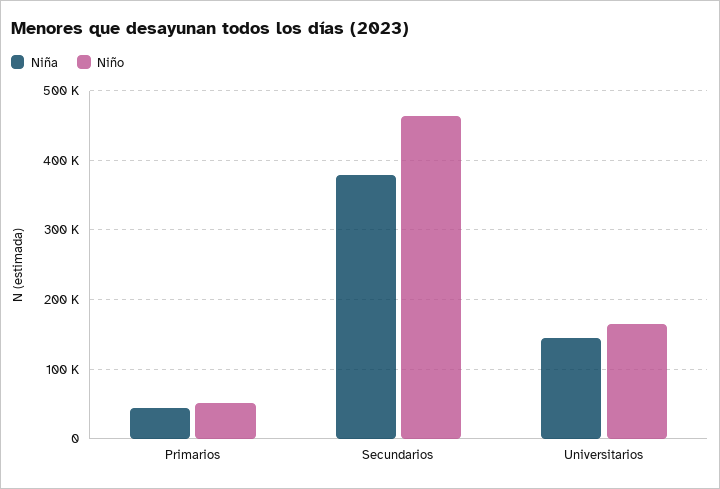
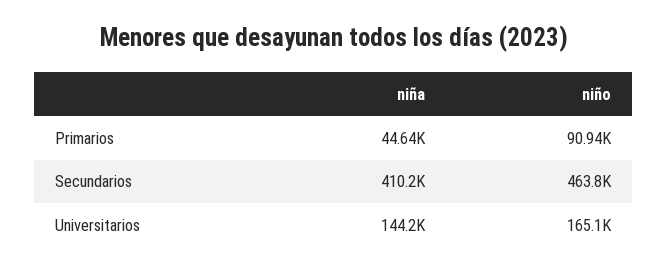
Niño, Primarios: 50000 -> 90940
Niña, Secundarios: 380000 -> 410200

